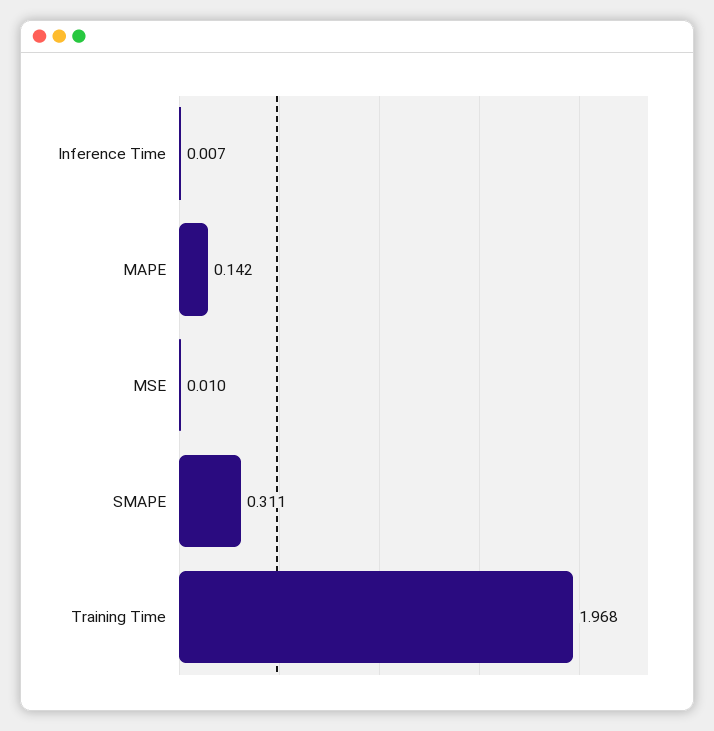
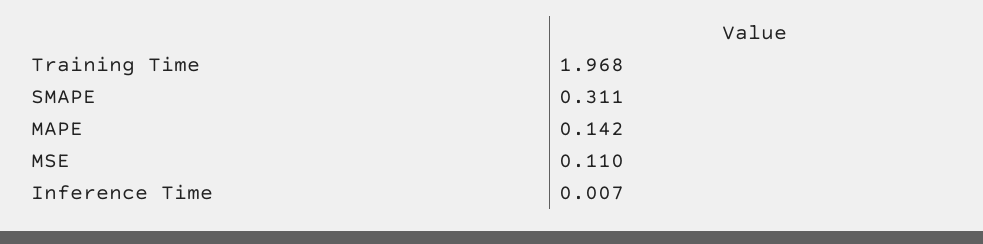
MSE: 0.01 -> 0.11

